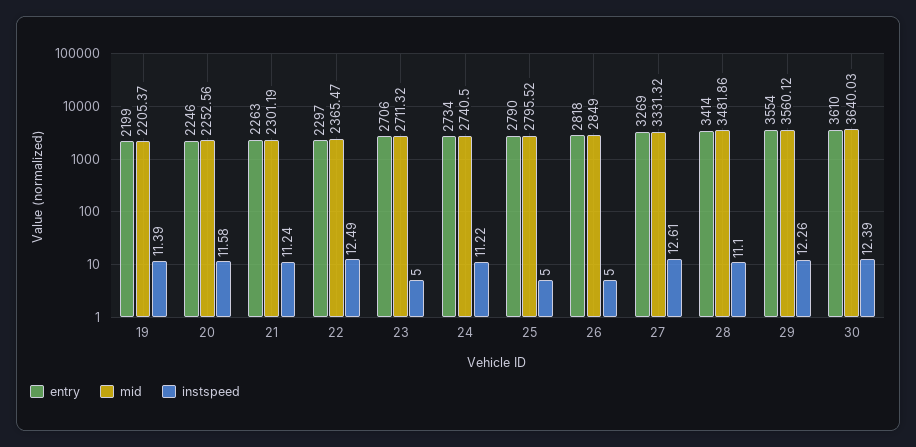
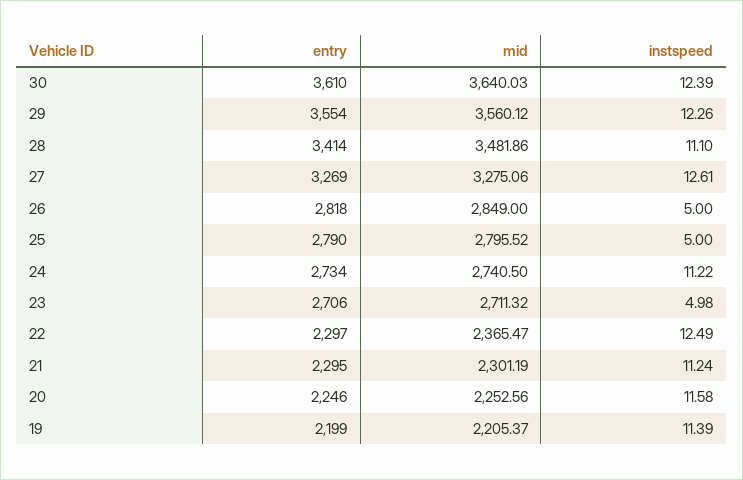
entry, 21: 2263 -> 2295
instspeed, 23: 5 -> 4.98
mid, 27: 3331.32 -> 3275.06

